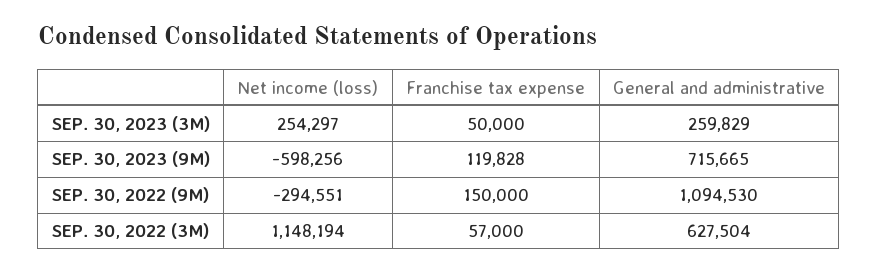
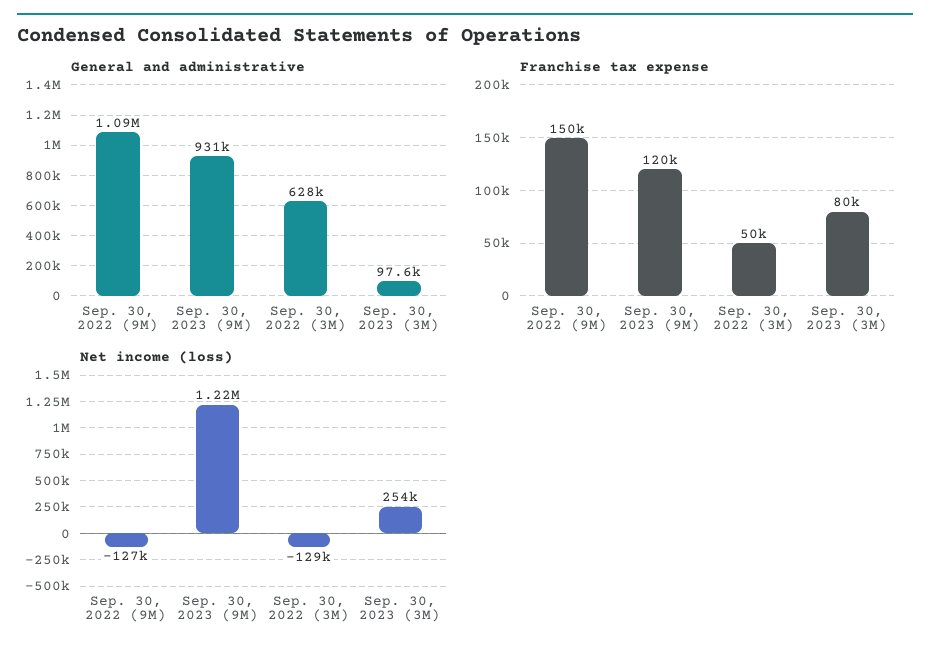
Franchise tax expense, SEP. 30, 2023 (3M): 50000 -> 80000
General and administrative, SEP. 30, 2023 (3M): 259829 -> 97600
Net income (loss), SEP. 30, 2023 (9M): -598256 -> 1220000
General and administrative, SEP. 30, 2023 (9M): 715665 -> 931000
Net income (loss), SEP. 30, 2022 (9M): -294551 -> -127000
Net income (loss), SEP. 30, 2022 (3M): 1148194 -> -129000
Franchise tax expense, SEP. 30, 2022 (3M): 57000 -> 50000

